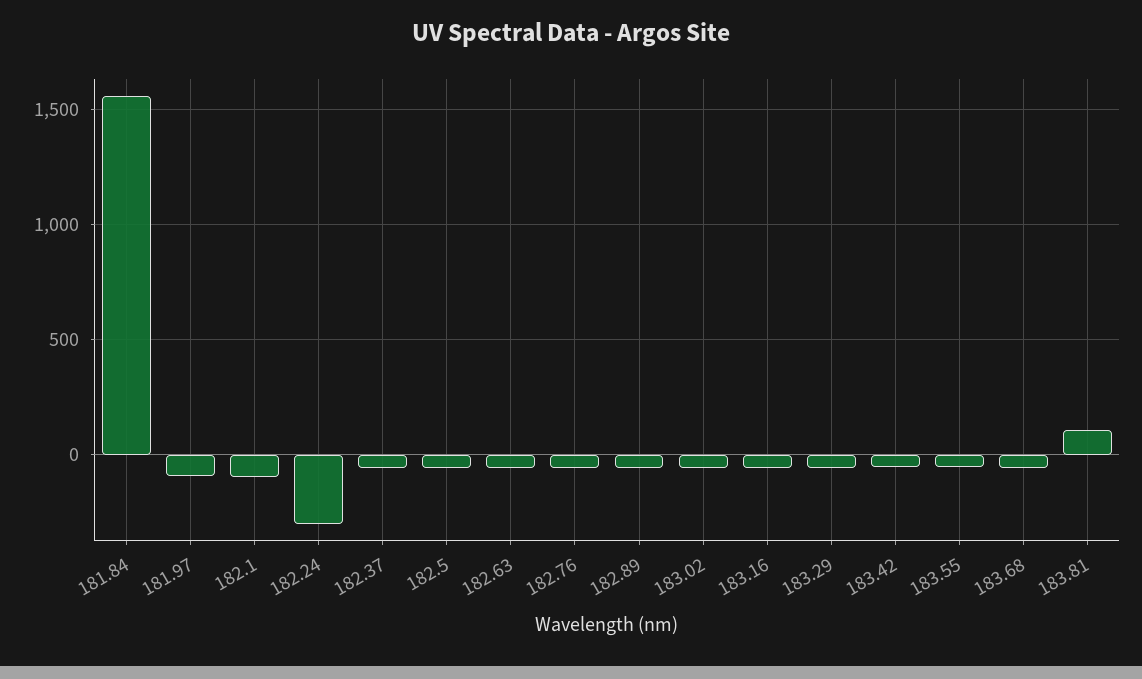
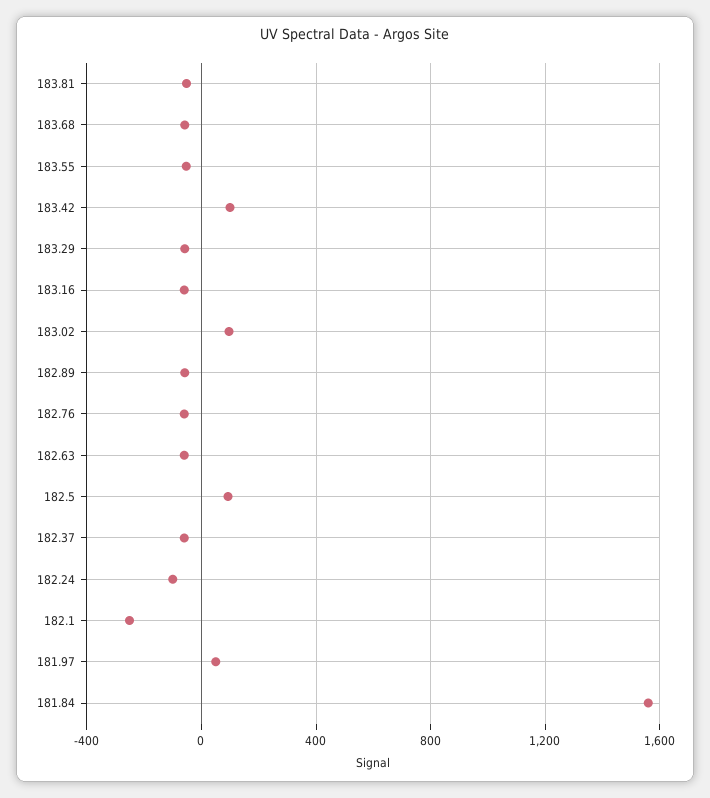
181.97: -100 -> 50
182.1: -100 -> -250
182.24: -300 -> -100
182.5: -50 -> 100
183.02: -50 -> 100
183.42: -50 -> 100
183.81: 100 -> -50

